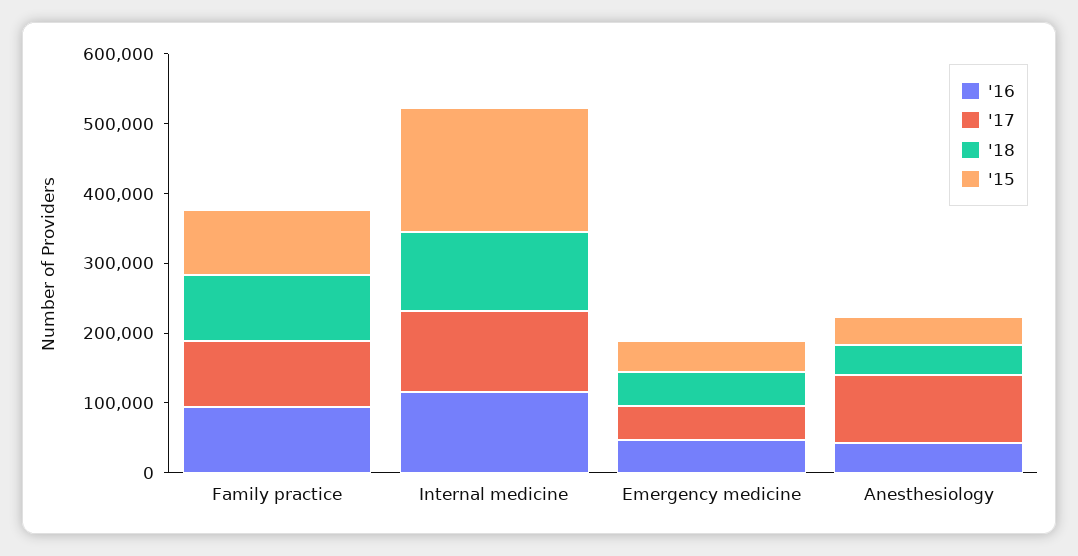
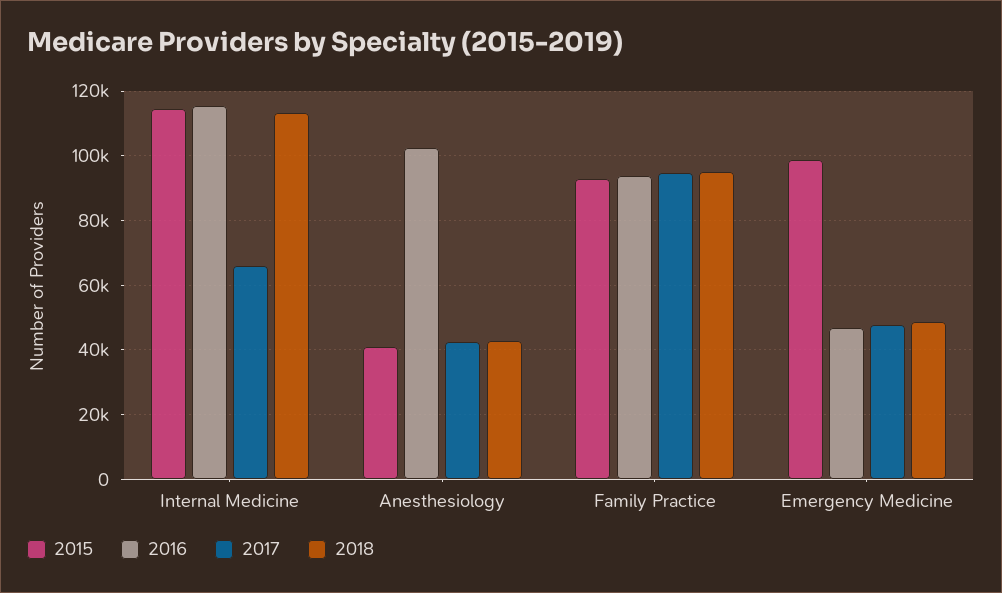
'17, Internal medicine: 120000 -> 66000
'15, Internal medicine: 180000 -> 114000
'15, Emergency medicine: 40000 -> 98000
'16, Anesthesiology: 40000 -> 102000
'17, Anesthesiology: 100000 -> 42000

